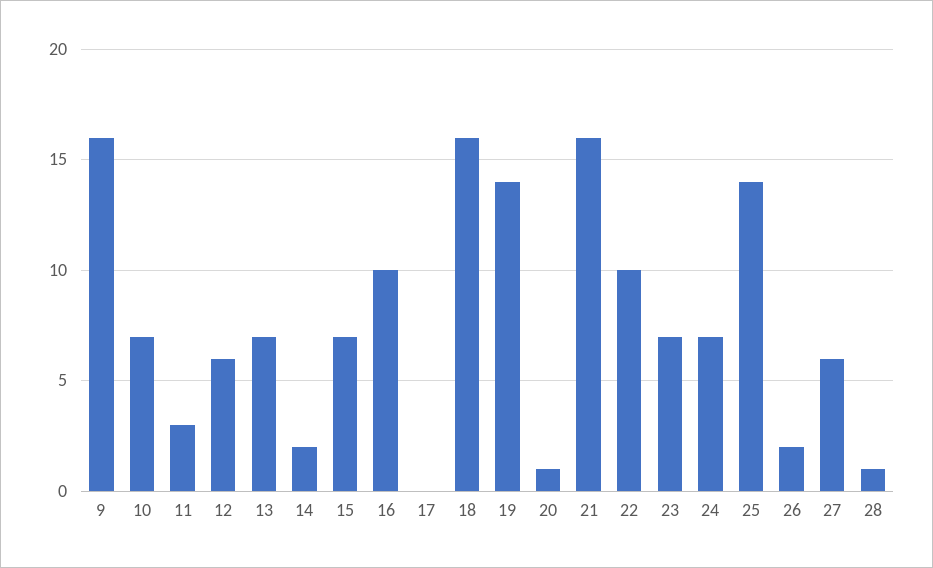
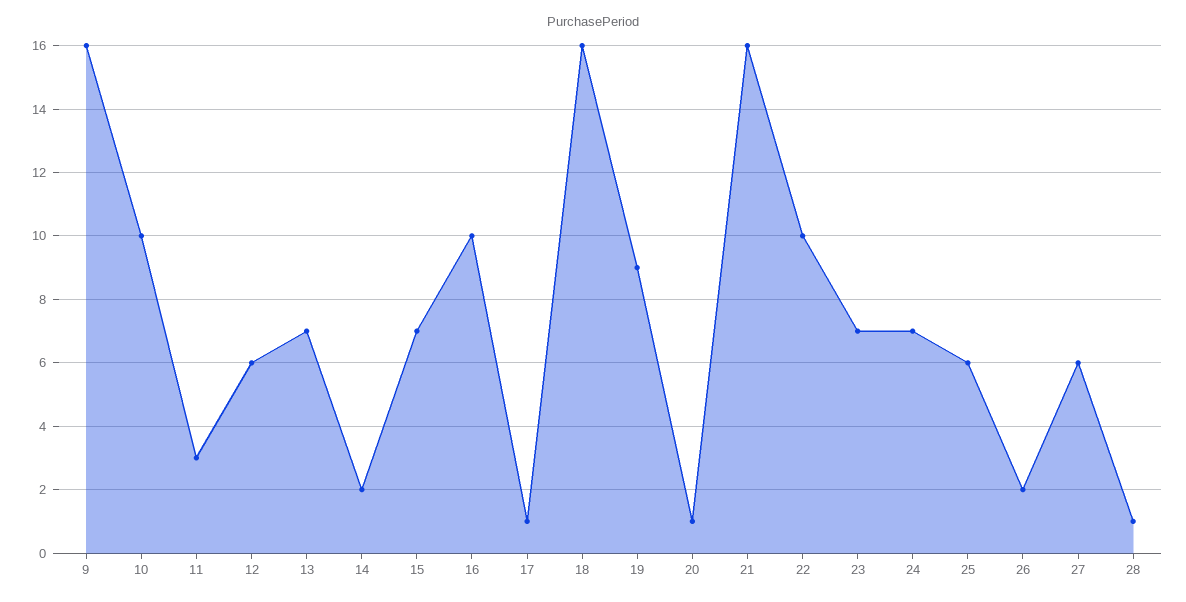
10: 7 -> 10
17: 0 -> 1
19: 14 -> 9
25: 14 -> 6

